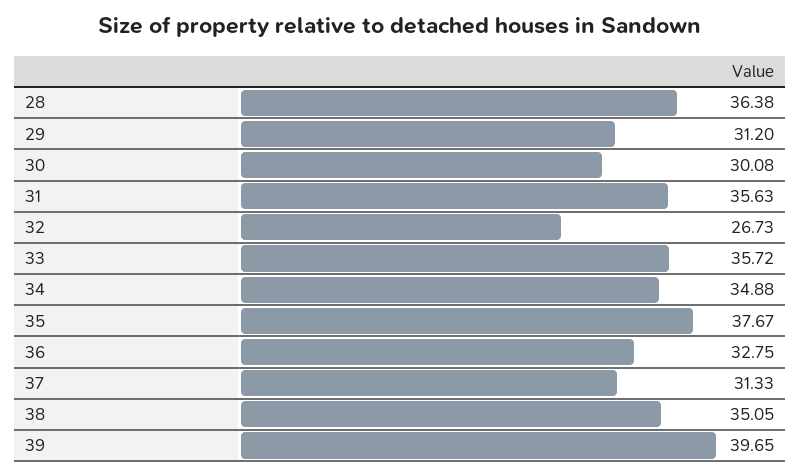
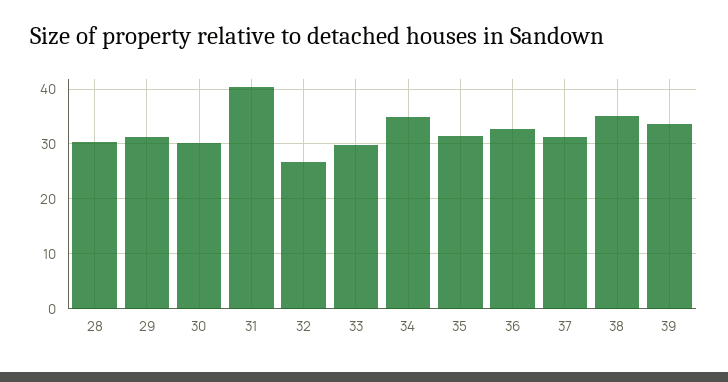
28: 36.38 -> 30
31: 35.63 -> 40
33: 35.72 -> 30
35: 37.67 -> 32
39: 39.65 -> 34

